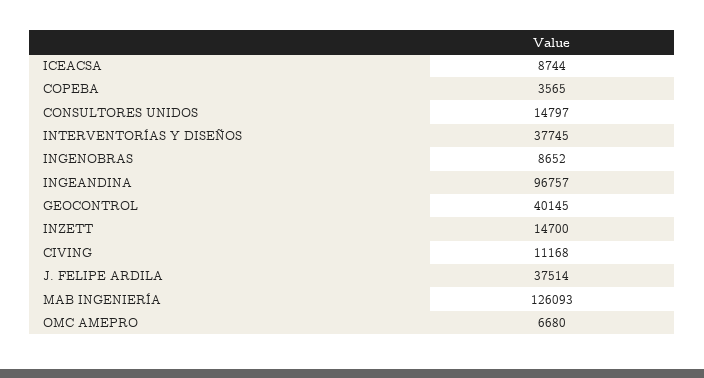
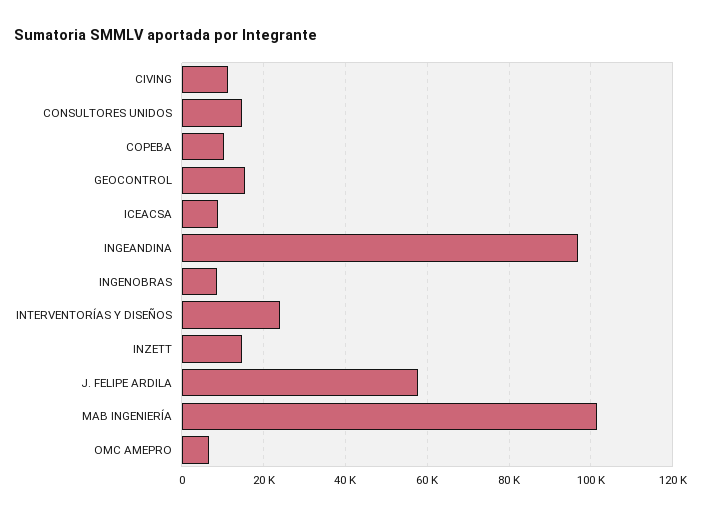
COPEBA: 3565 -> 10000
INTERVENTORÍAS Y DISEÑOS: 37745 -> 24000
GEOCONTROL: 40145 -> 16000
J. FELIPE ARDILA: 37514 -> 58000
MAB INGENIERÍA: 126093 -> 102000

